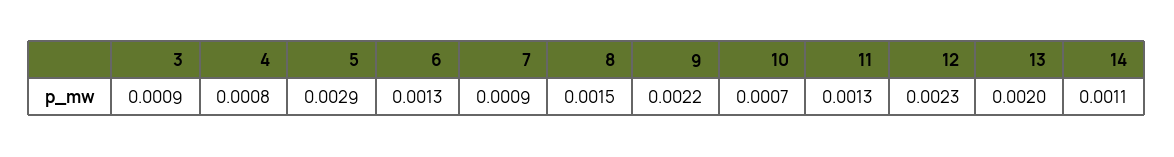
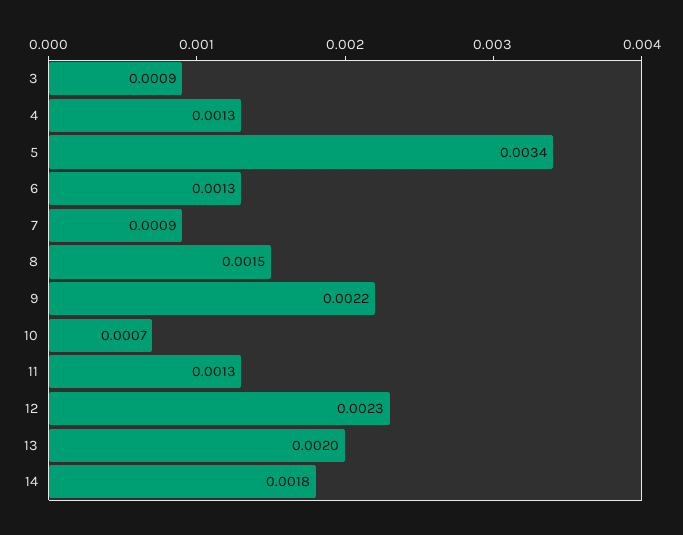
4: 0.0008 -> 0.0013
5: 0.0029 -> 0.0034
14: 0.0011 -> 0.0018

